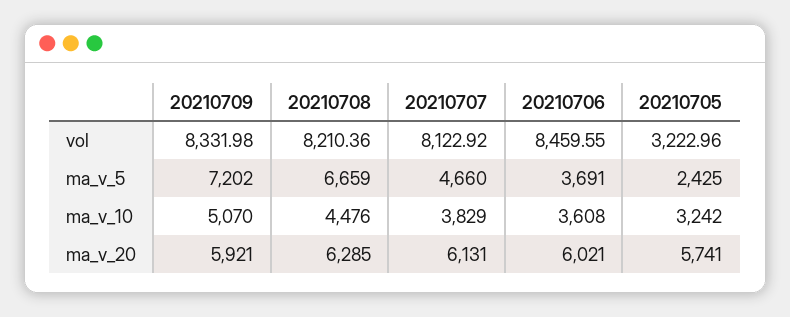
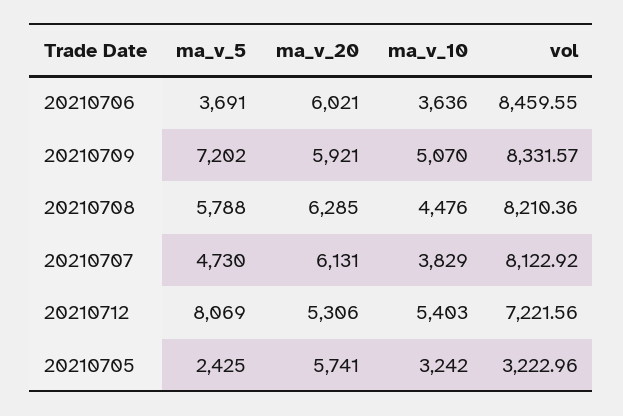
20210709, vol: 8331.98 -> 8331.57
20210708, ma_v_5: 6659 -> 5788
20210707, ma_v_5: 4660 -> 4730
20210706, ma_v_10: 3608 -> 3636
20210712, ma_v_5: none -> 8069
20210712, ma_v_20: none -> 5306
20210712, ma_v_10: none -> 5403
20210712, vol: none -> 7221.56

